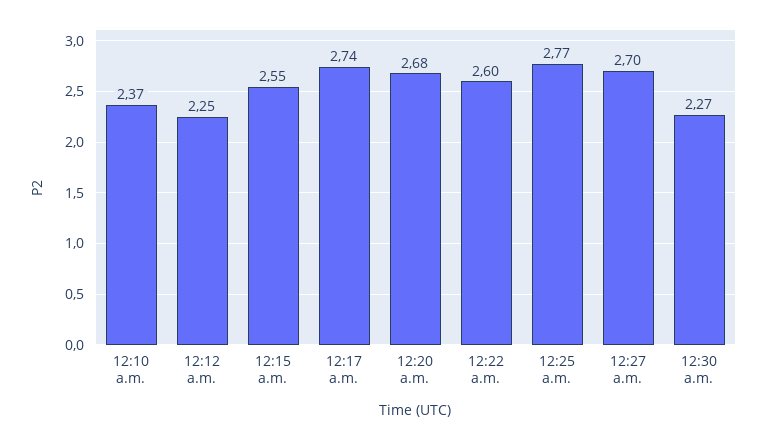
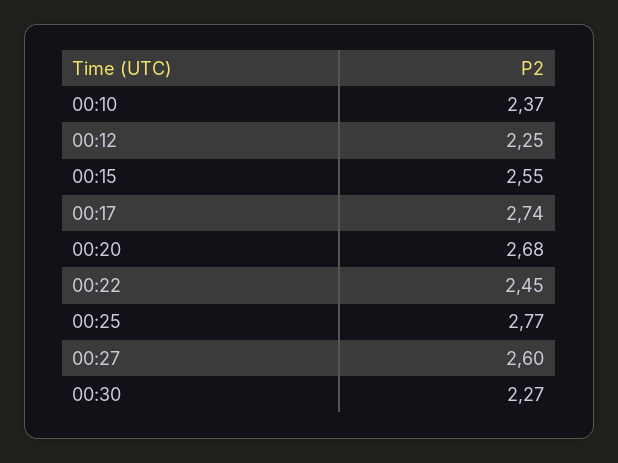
12:22 a.m.: 2.6 -> 2.45
12:27 a.m.: 2.7 -> 2.6

